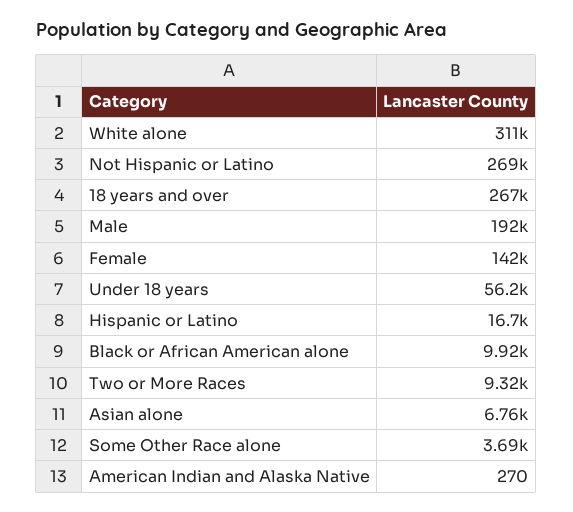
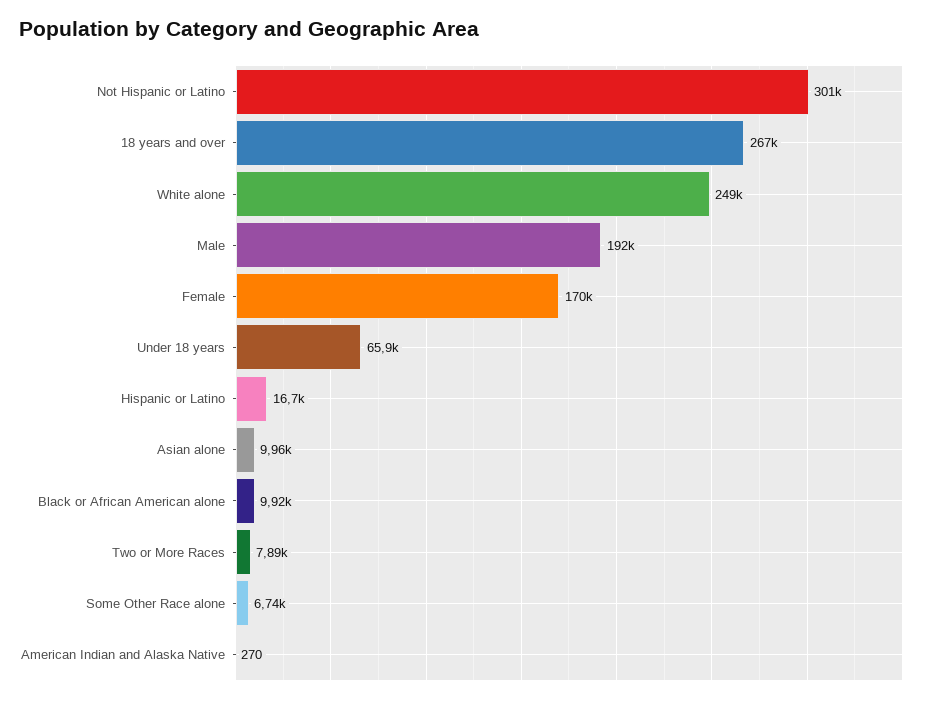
White alone: 311000 -> 249000
Not Hispanic or Latino: 269000 -> 301000
Female: 142000 -> 170000
Under 18 years: 56200 -> 65900
Two or More Races: 9320 -> 7890
Asian alone: 6760 -> 9960
Some Other Race alone: 3690 -> 6740

